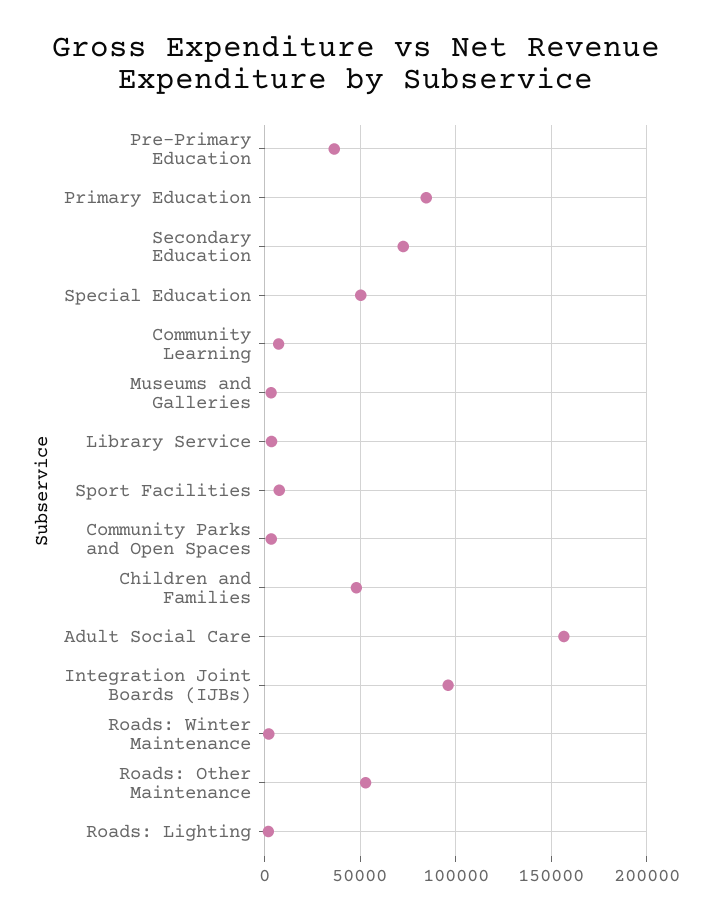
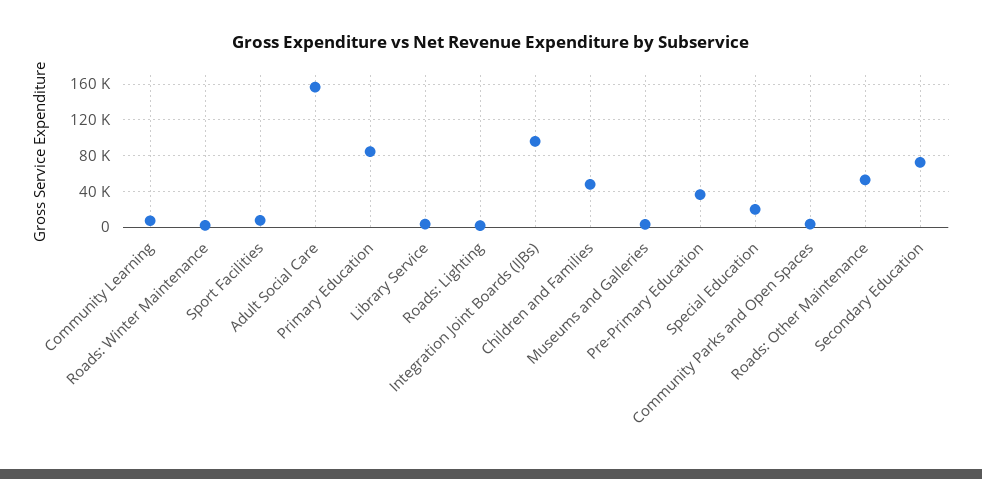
Special Education: 50000 -> 20000

